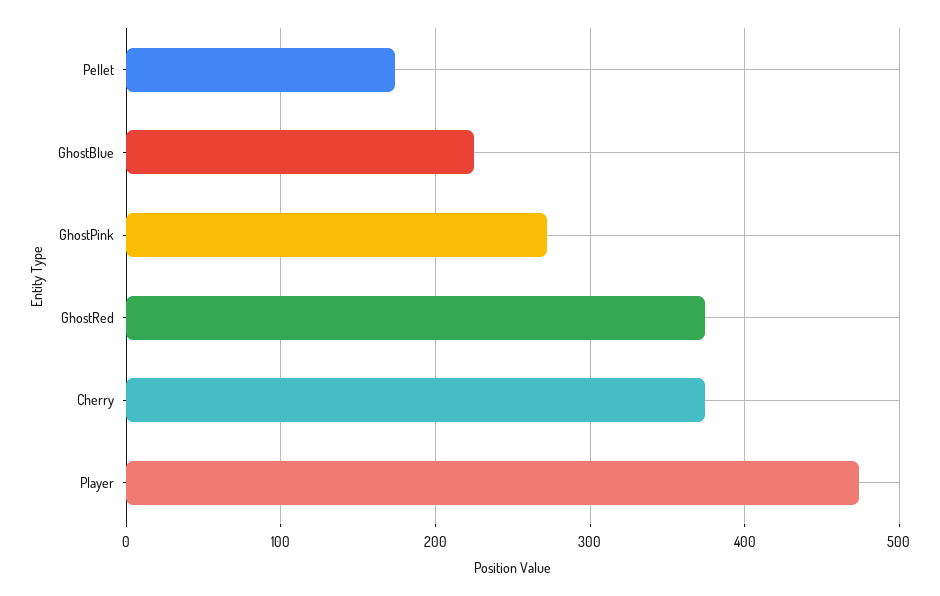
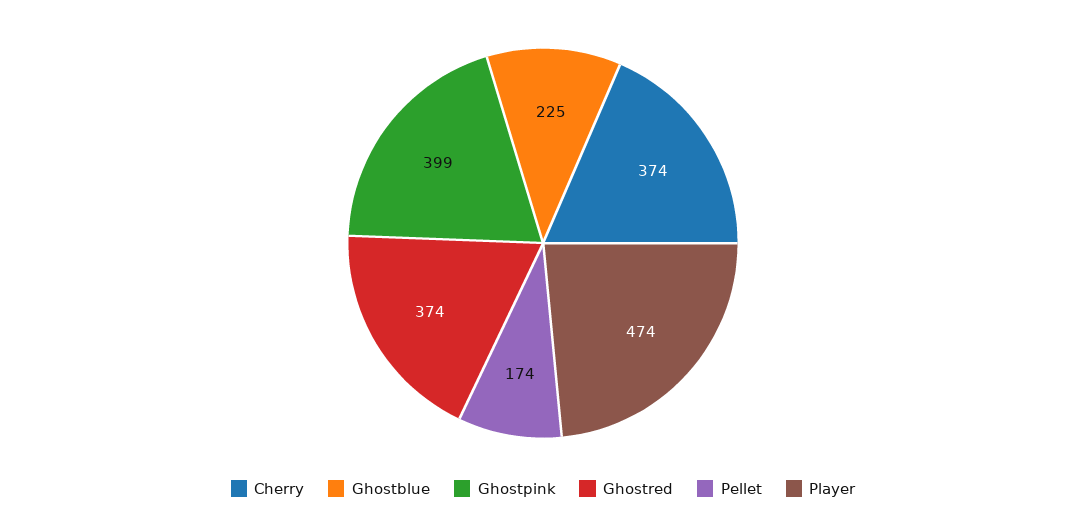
GhostPink: 270 -> 399

